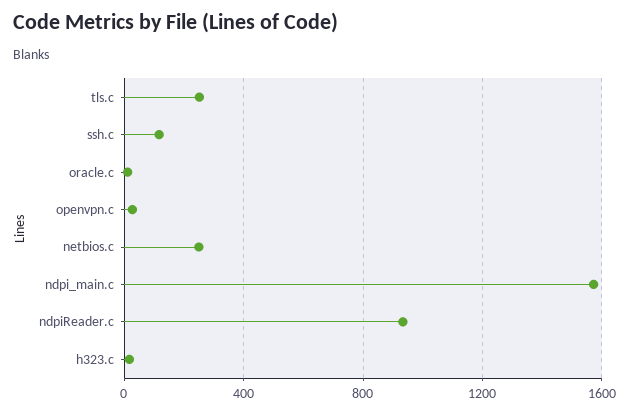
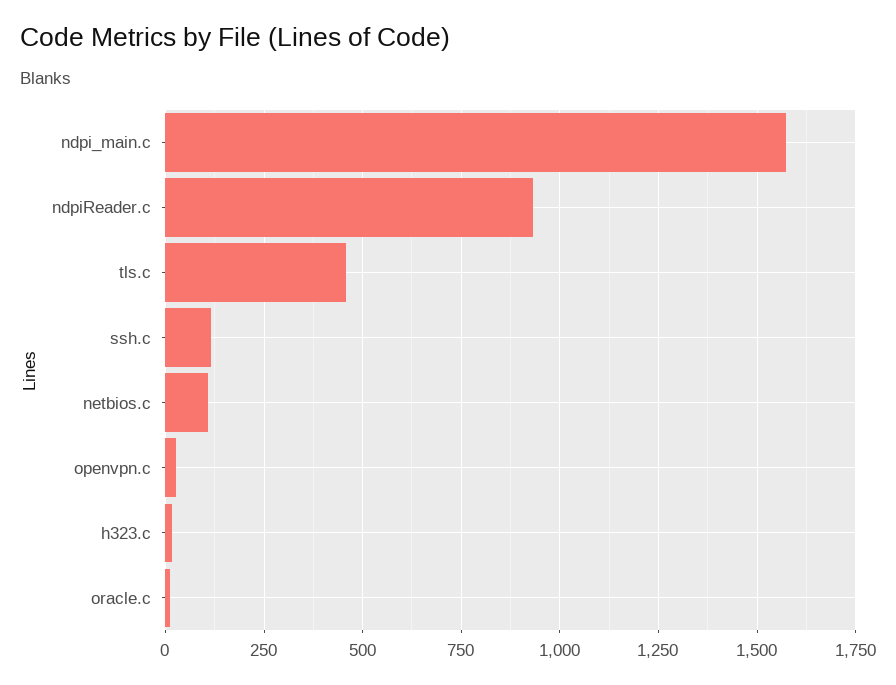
tls.c: 250 -> 450
netbios.c: 250 -> 100

